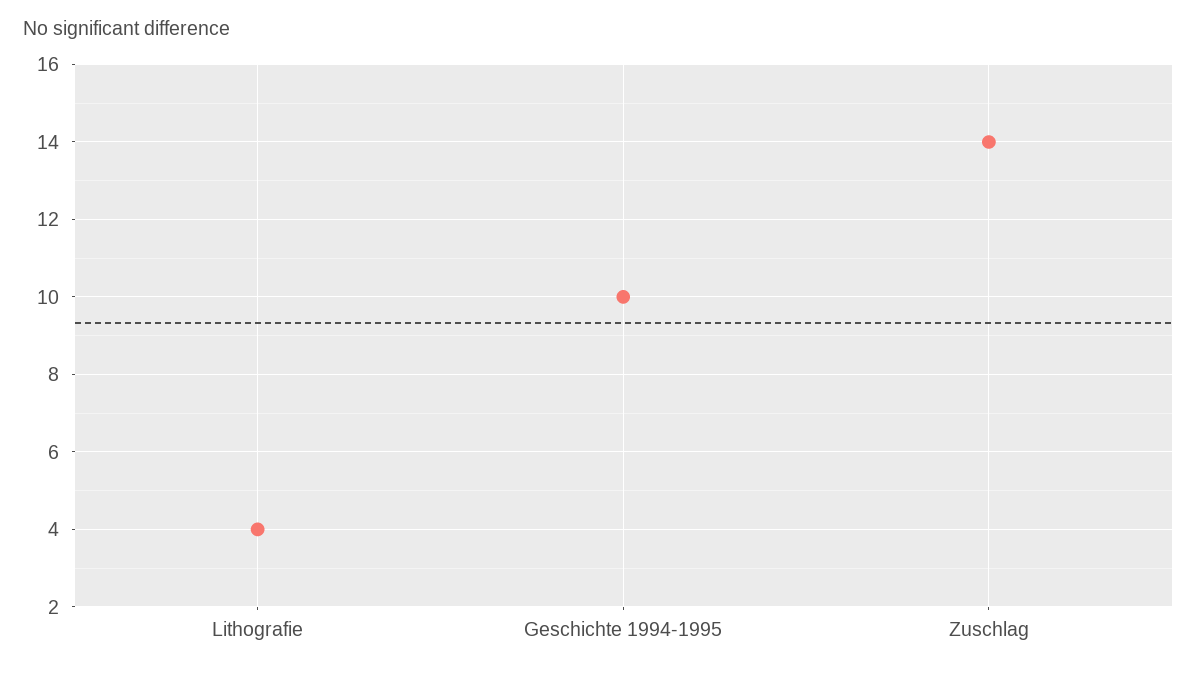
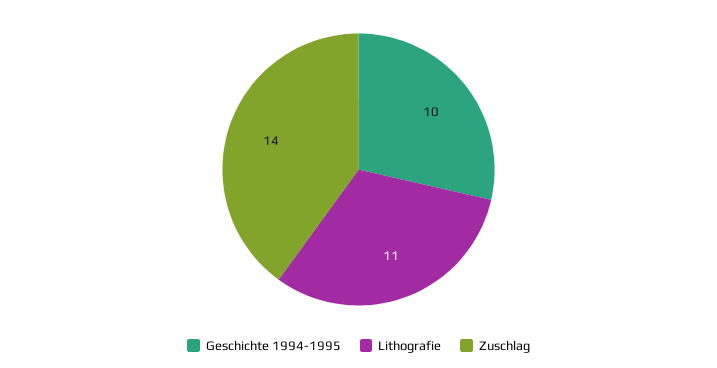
Lithografie: 4 -> 11

